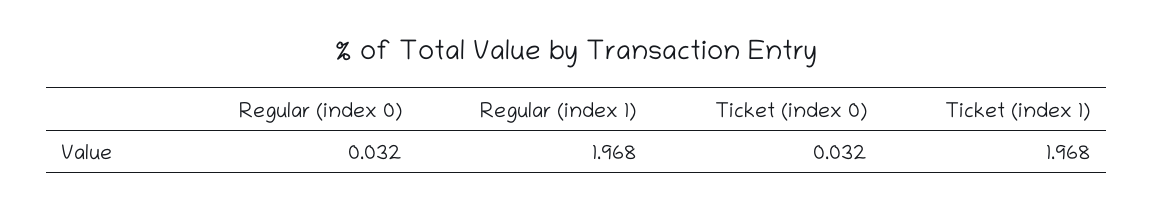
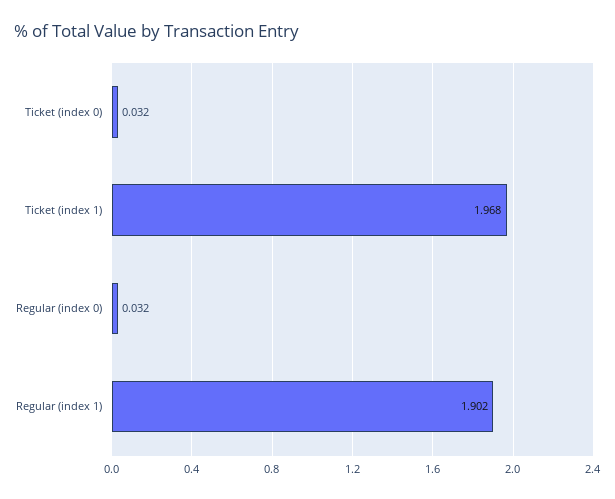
Regular (index 1): 1.968 -> 1.902

